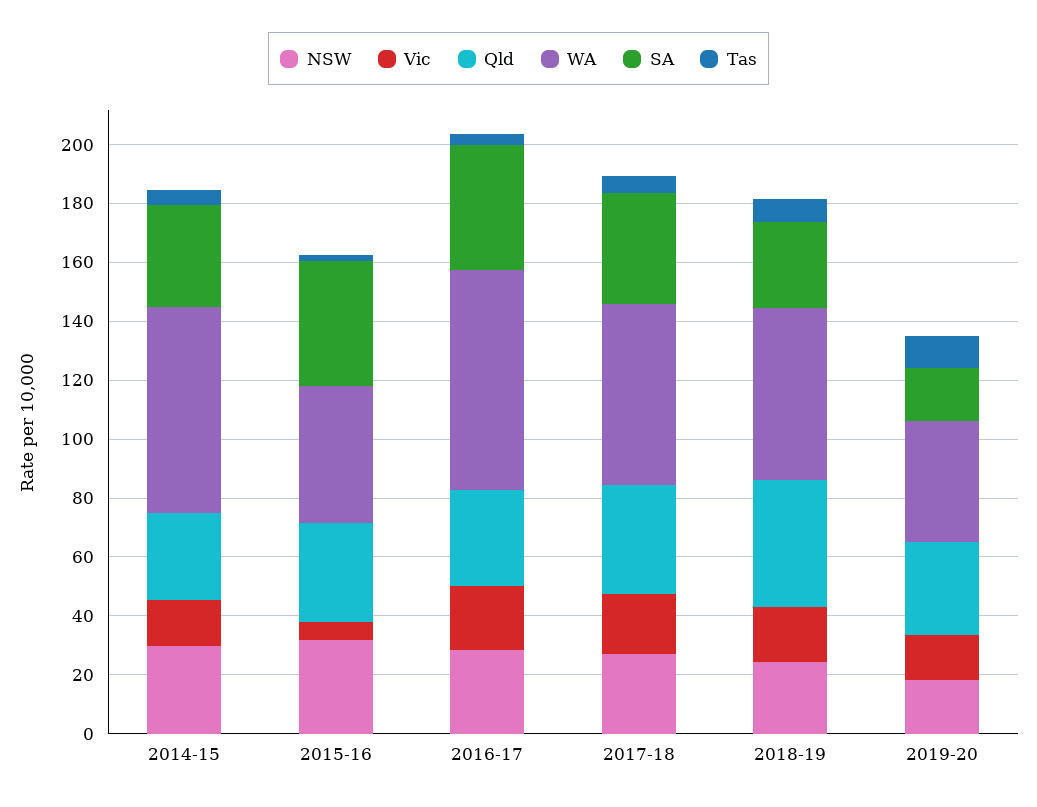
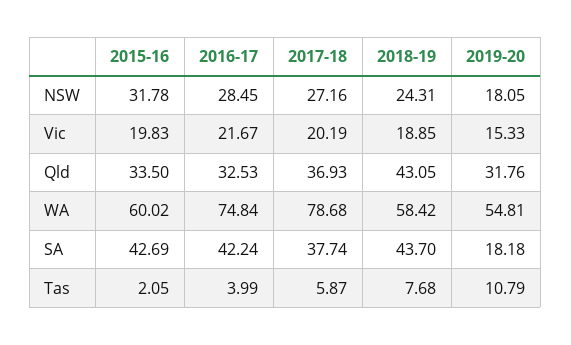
NSW, 2014-15: 30 -> none
Vic, 2014-15: 15 -> none
Qld, 2014-15: 30 -> none
WA, 2014-15: 70 -> none
SA, 2014-15: 35 -> none
Tas, 2014-15: 5 -> none
Vic, 2015-16: 5 -> 19.83
WA, 2015-16: 45 -> 60.02
WA, 2017-18: 60 -> 78.68
SA, 2018-19: 30 -> 43.7
WA, 2019-20: 40 -> 54.81

